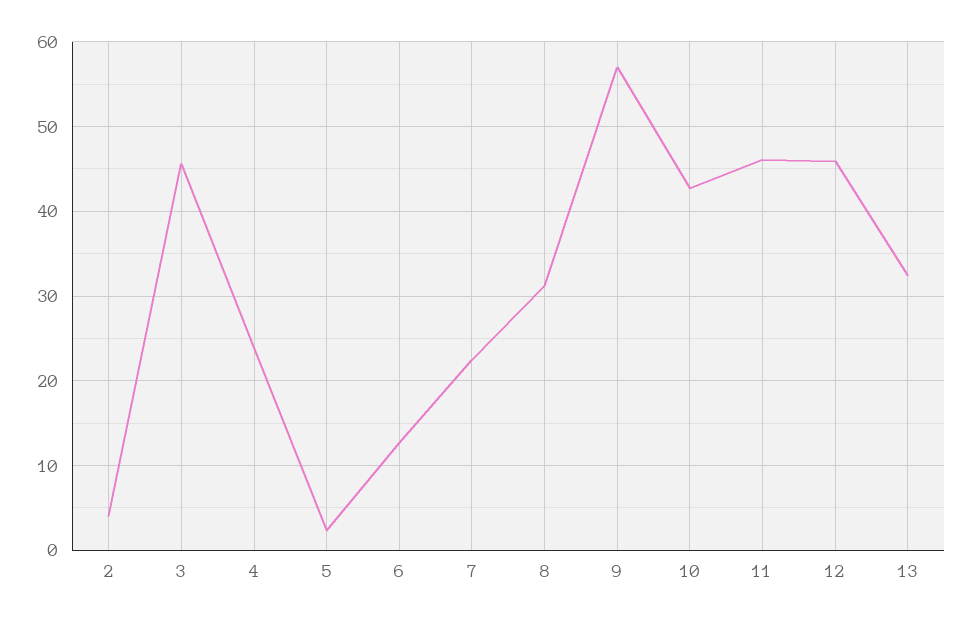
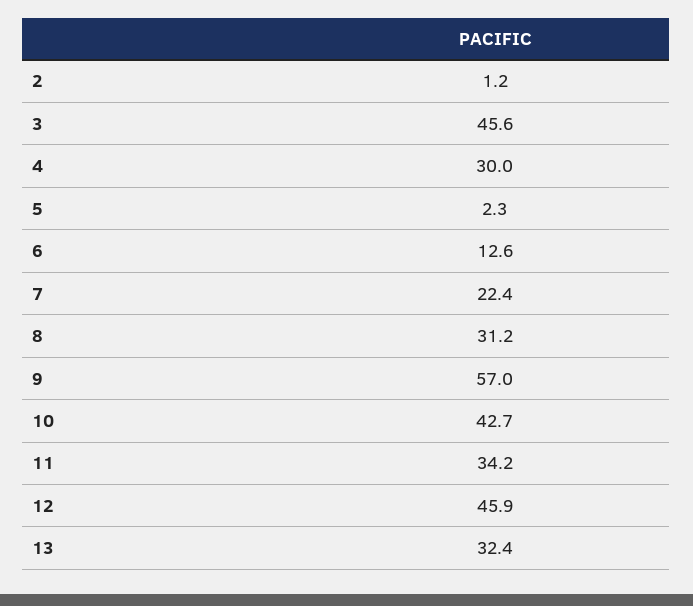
2: 4 -> 1.2
4: 24 -> 30
11: 46 -> 34.2

